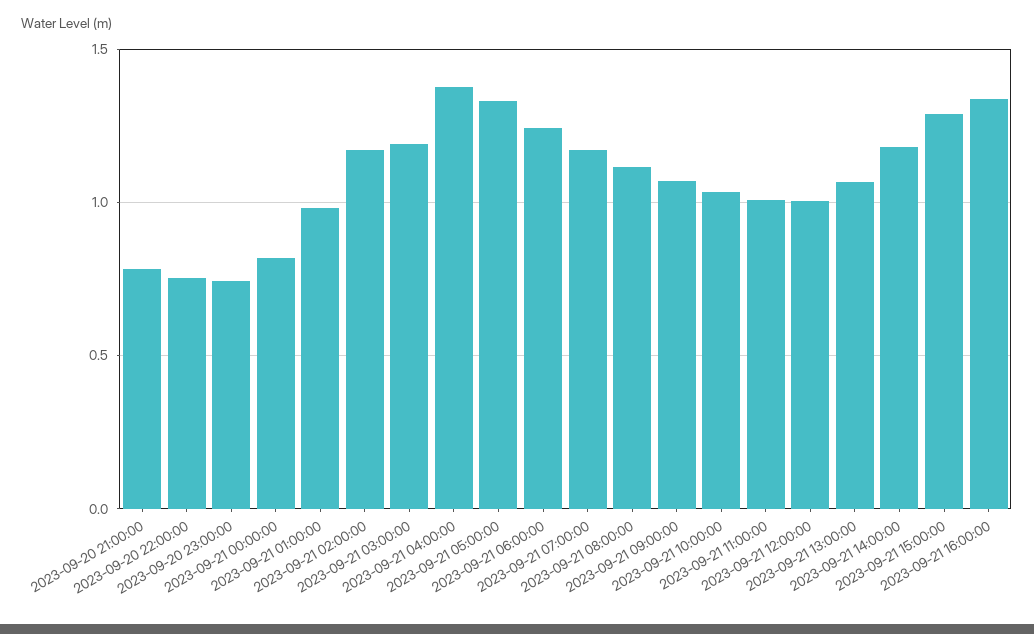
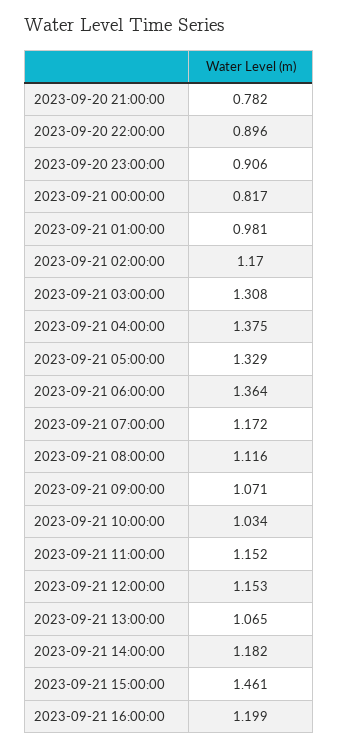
2023-09-20 22:00:00: 0.75 -> 0.896
2023-09-20 23:00:00: 0.75 -> 0.906
2023-09-21 03:00:00: 1.2 -> 1.308
2023-09-21 06:00:00: 1.25 -> 1.364
2023-09-21 11:00:00: 1 -> 1.152
2023-09-21 12:00:00: 1 -> 1.153
2023-09-21 15:00:00: 1.3 -> 1.461
2023-09-21 16:00:00: 1.35 -> 1.199

